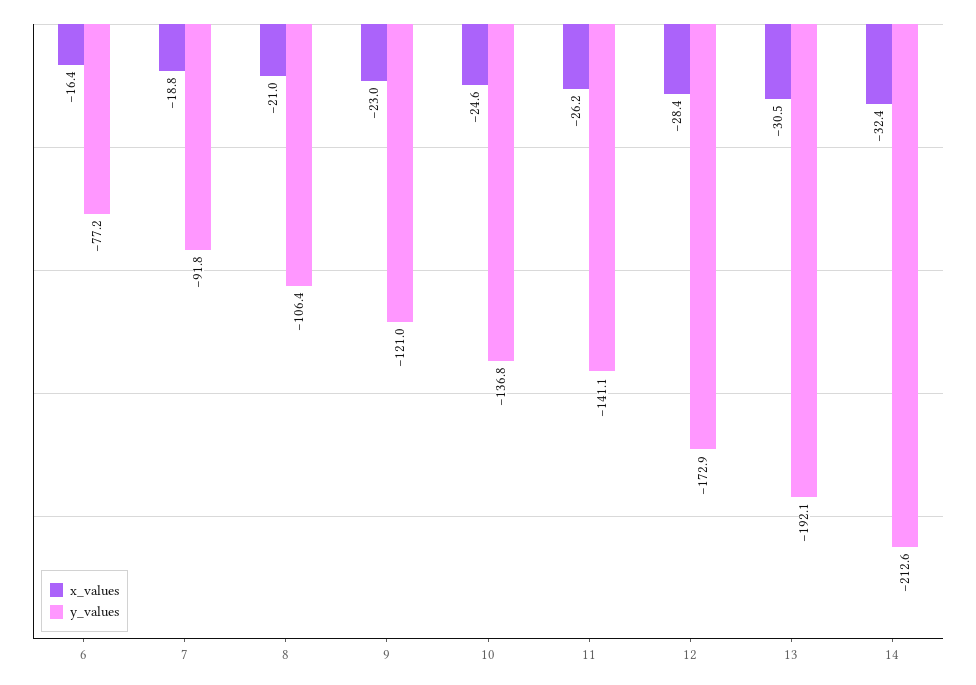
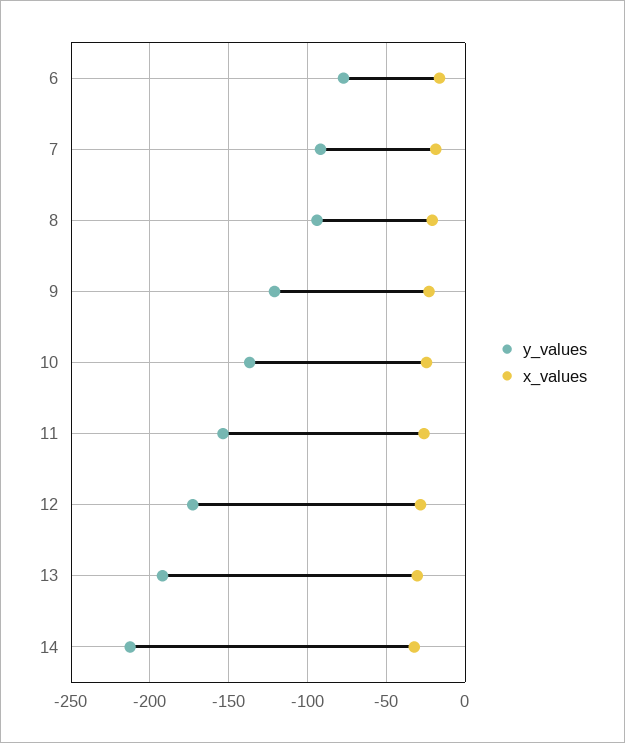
y_values, 8: -106.4 -> -95
y_values, 11: -141.1 -> -155

